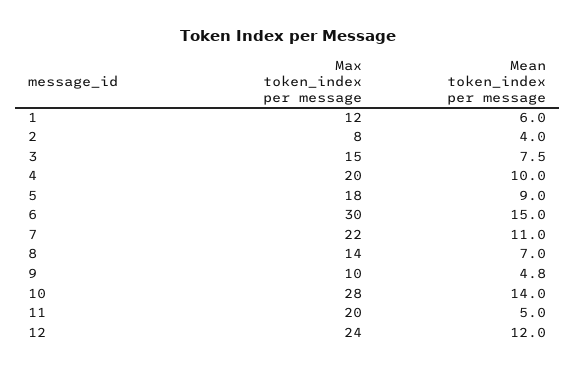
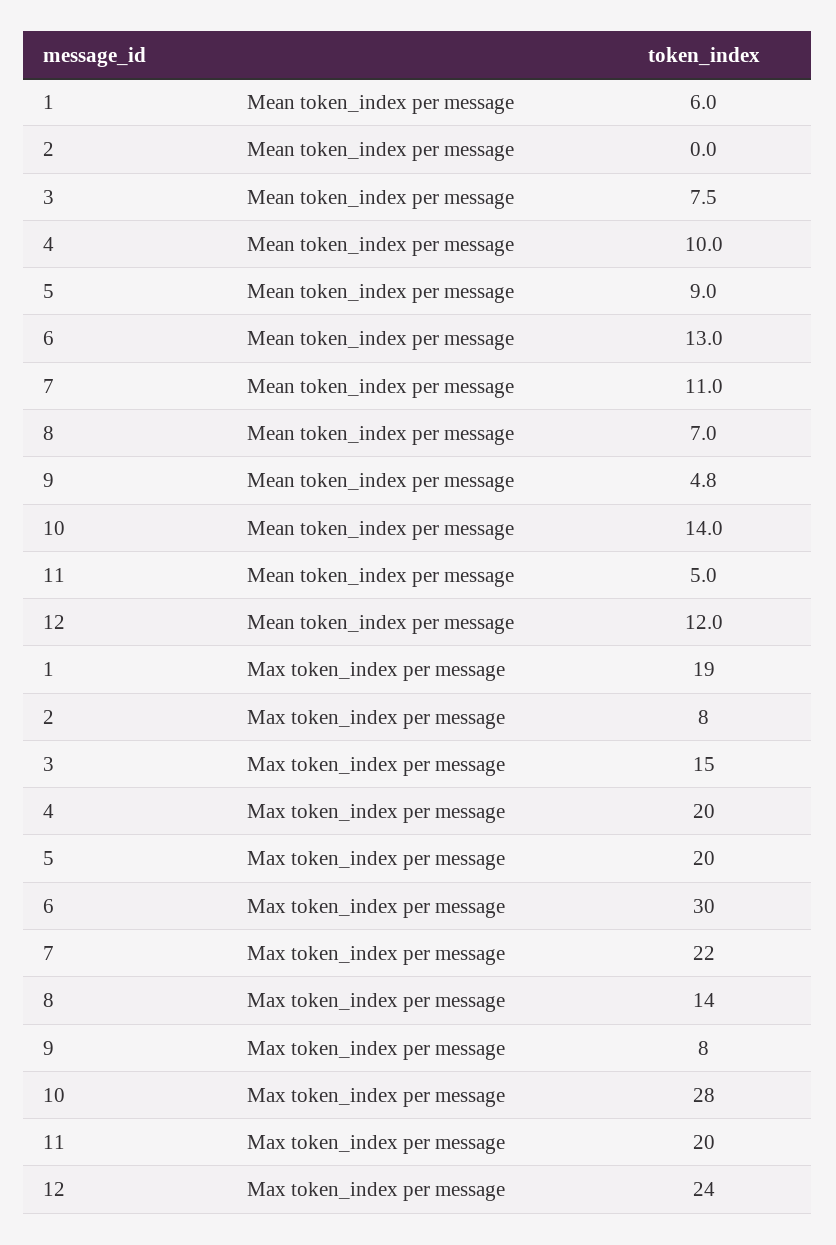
Max token_index per message, 1: 12 -> 19
Mean token_index per message, 2: 4 -> 0
Max token_index per message, 5: 18 -> 20
Mean token_index per message, 6: 15 -> 13
Max token_index per message, 9: 10 -> 8

